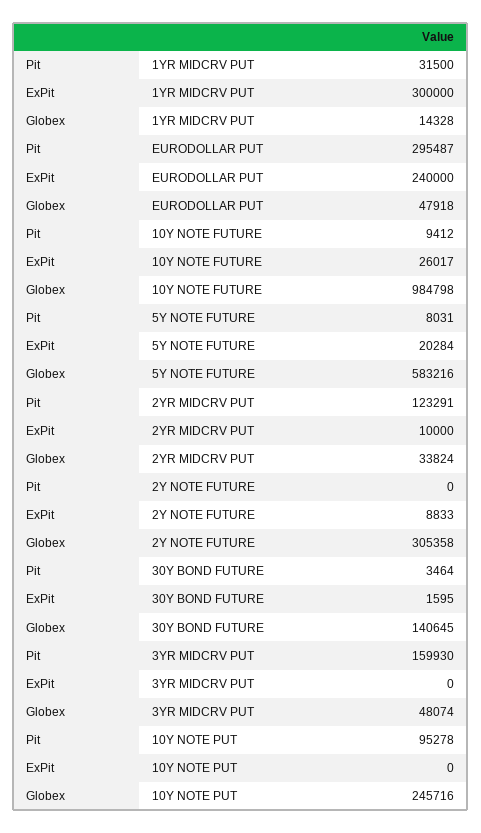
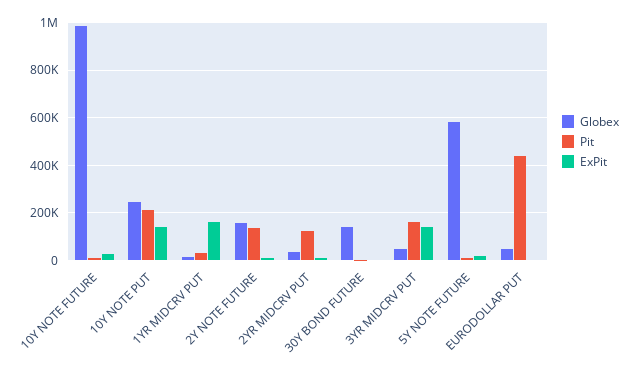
ExPit, 1YR MIDCRV PUT: 300000 -> 150000
Pit, EURODOLLAR PUT: 295487 -> 450000
ExPit, EURODOLLAR PUT: 240000 -> 0
Pit, 2Y NOTE FUTURE: 0 -> 150000
Globex, 2Y NOTE FUTURE: 305358 -> 150000
ExPit, 3YR MIDCRV PUT: 0 -> 150000
Pit, 10Y NOTE PUT: 95278 -> 200000
ExPit, 10Y NOTE PUT: 0 -> 150000

